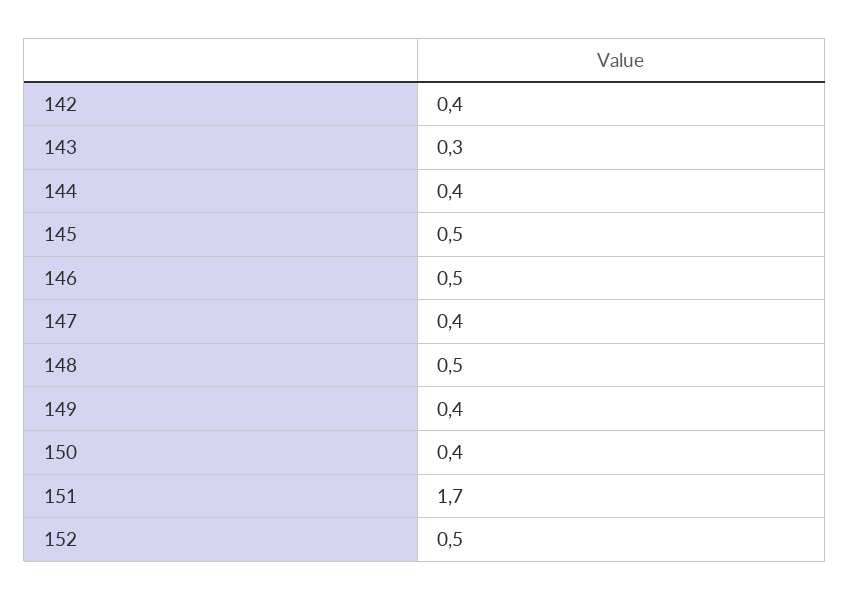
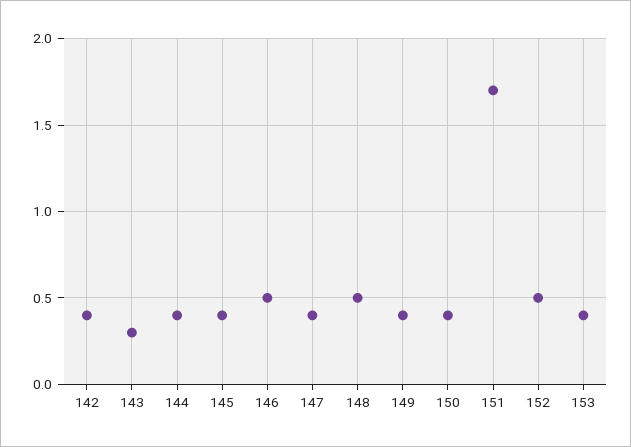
145: 0.5 -> 0.4
153: none -> 0.4

